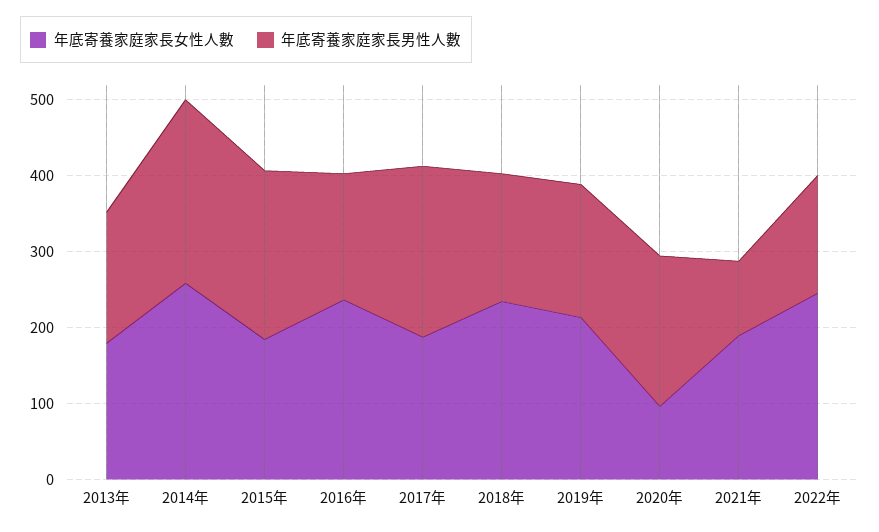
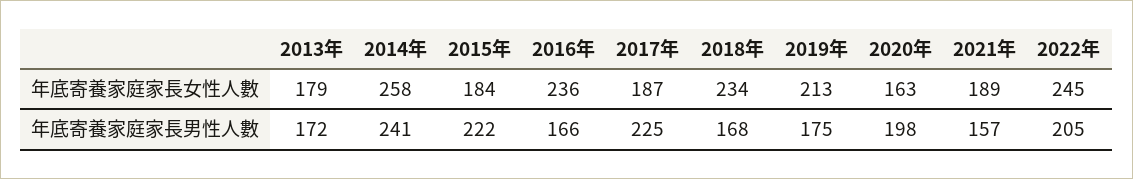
年底寄養家庭家長女性人數, 2020年: 100 -> 163
年底寄養家庭家長男性人數, 2021年: 100 -> 157
年底寄養家庭家長男性人數, 2022年: 160 -> 205

